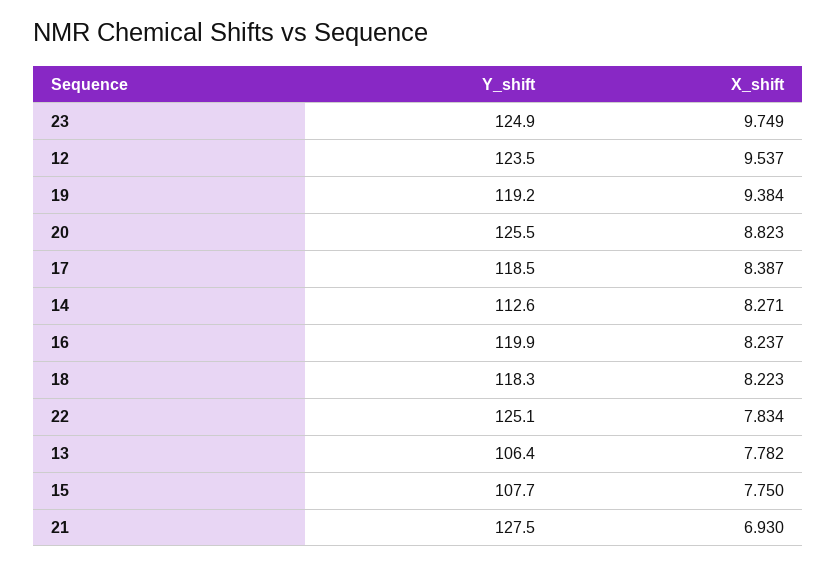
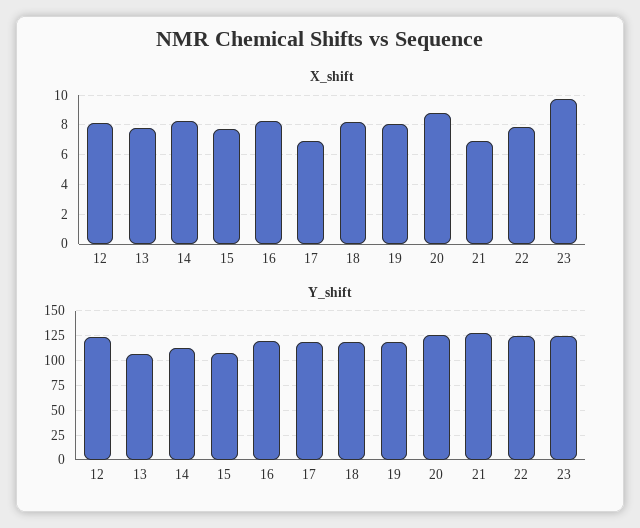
X_shift, 12: 9.537 -> 8
X_shift, 19: 9.384 -> 8
X_shift, 17: 8.387 -> 7

